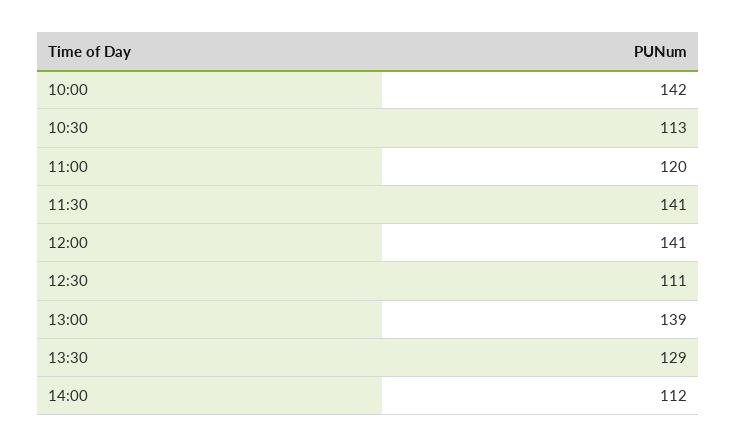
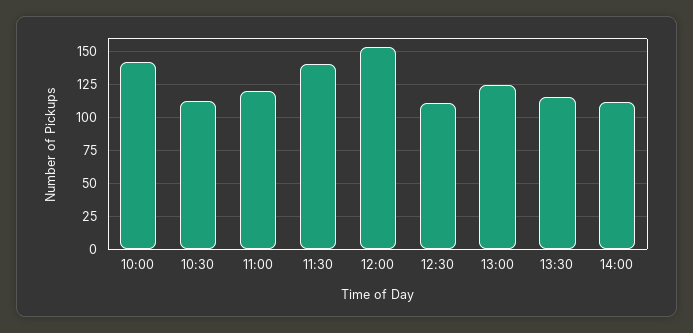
12:00: 141 -> 155
13:00: 139 -> 125
13:30: 129 -> 115

